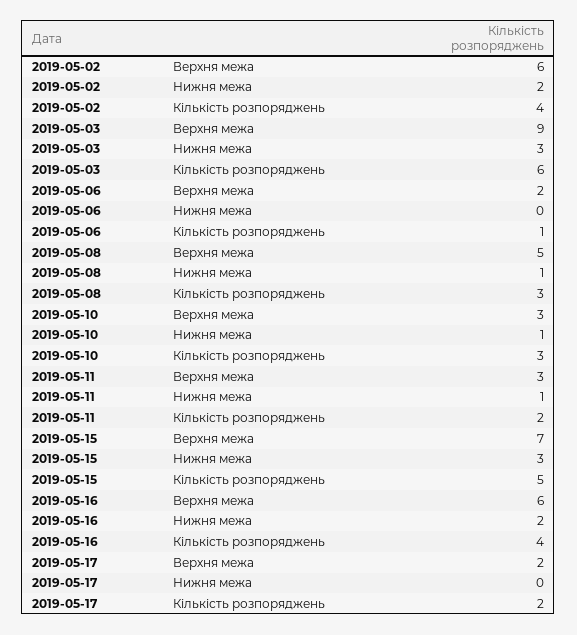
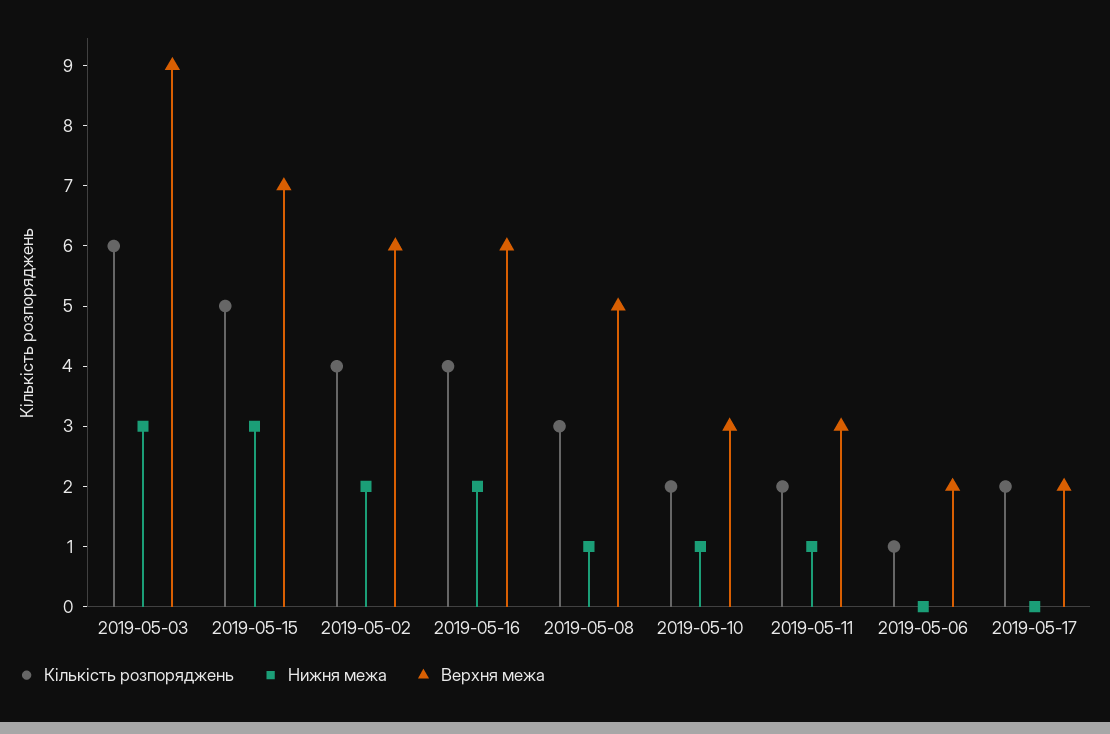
Кількість розпоряджень, 2019-05-10: 3 -> 2

